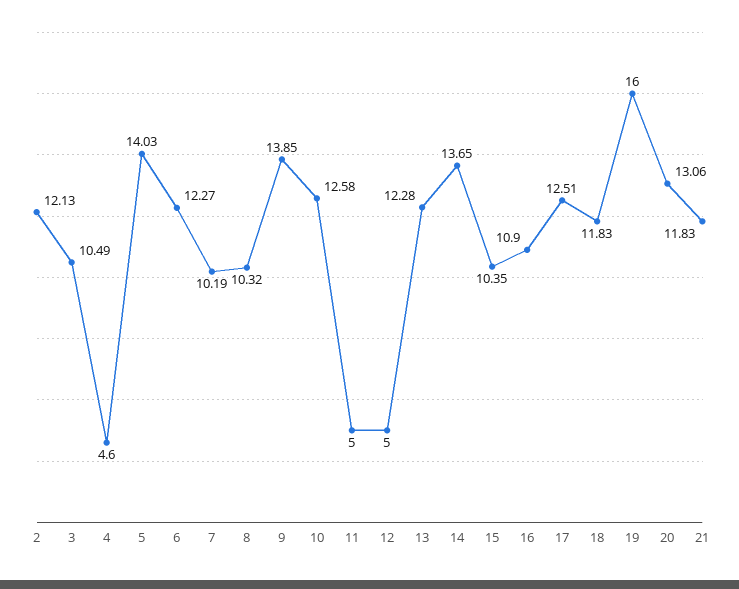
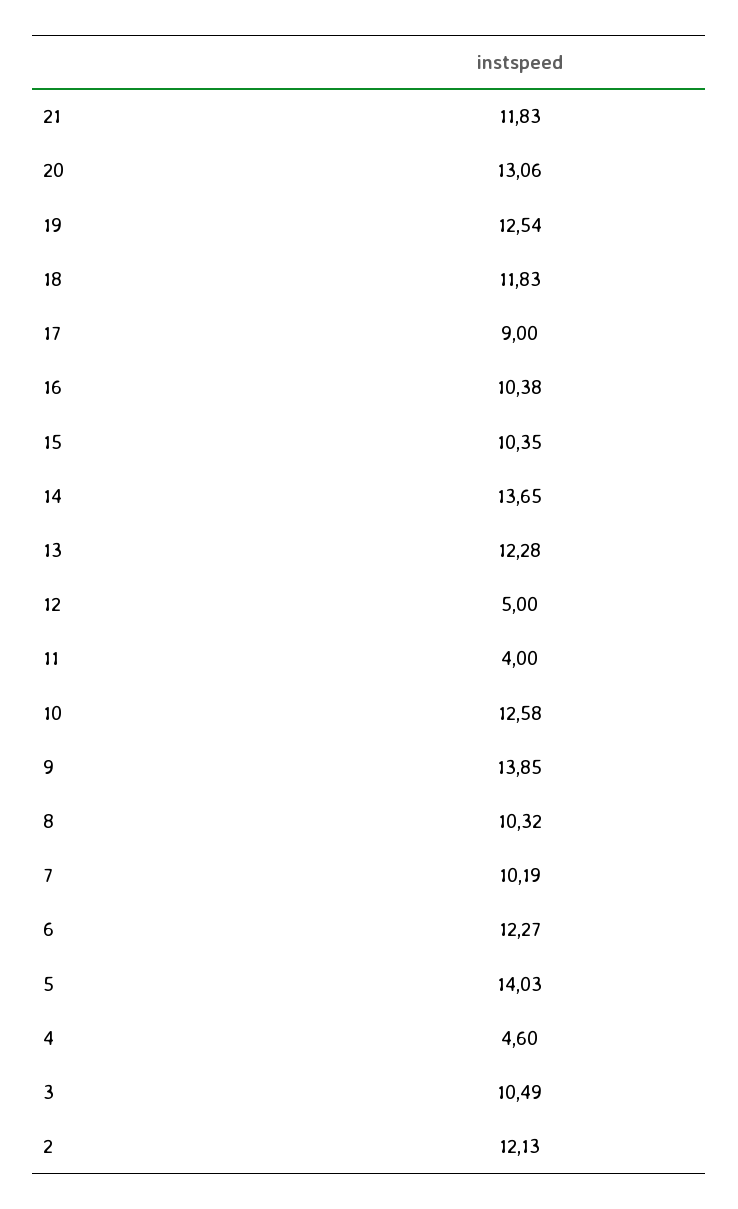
11: 5 -> 4
16: 10.9 -> 10.38
17: 12.51 -> 9
19: 16 -> 12.54

